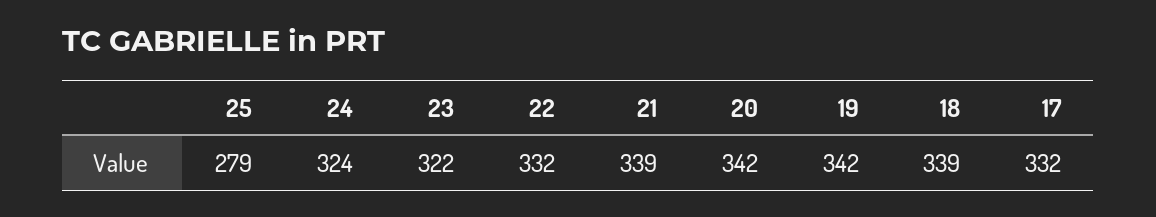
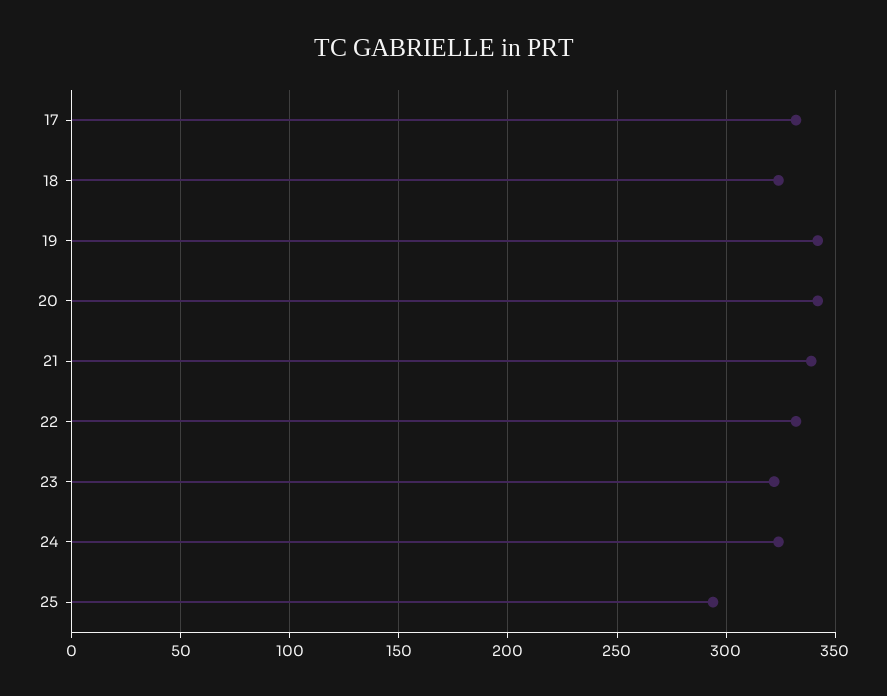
25: 279 -> 295
18: 339 -> 325

